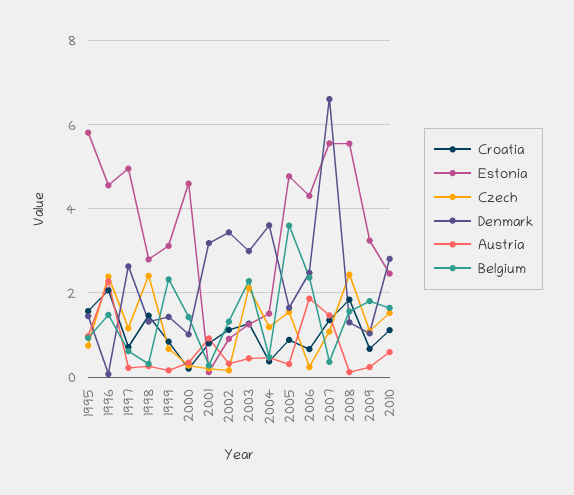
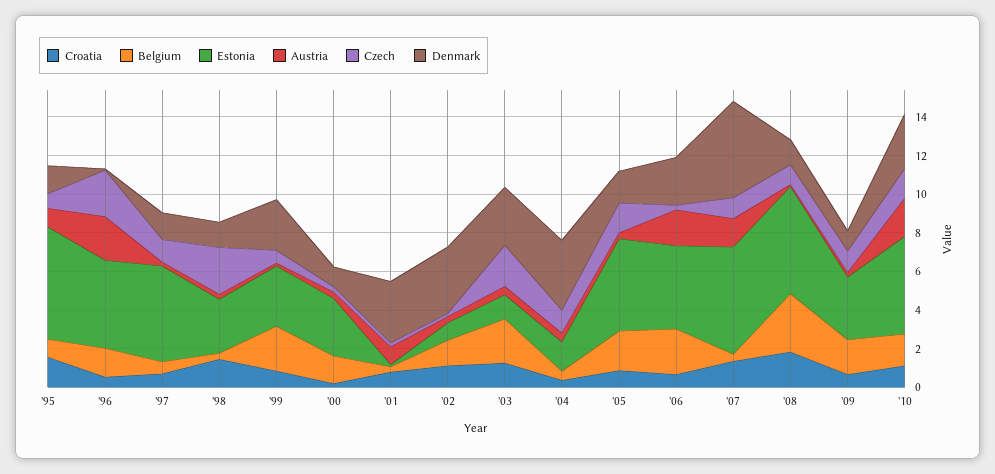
Croatia, 1996: 2 -> 0.5
Denmark, 1997: 2.6 -> 1.5
Denmark, 1999: 1.4 -> 2.5
Estonia, 2000: 4.6 -> 3
Belgium, 2005: 3.6 -> 2
Denmark, 2007: 6.6 -> 5
Czech, 2008: 2.4 -> 1
Belgium, 2008: 1.6 -> 3
Estonia, 2010: 2.4 -> 5
Austria, 2010: 0.6 -> 2

